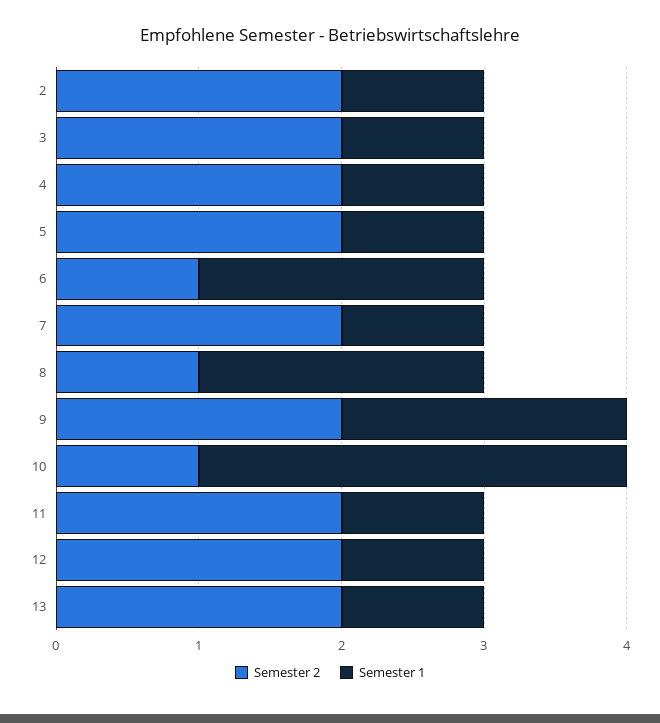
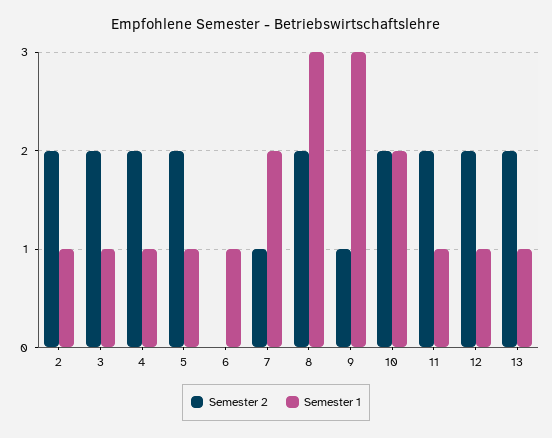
Semester 2, 6: 1 -> 0
Semester 1, 6: 2 -> 1
Semester 2, 7: 2 -> 1
Semester 1, 7: 1 -> 2
Semester 2, 8: 1 -> 2
Semester 1, 8: 2 -> 3
Semester 2, 9: 2 -> 1
Semester 1, 9: 2 -> 3
Semester 2, 10: 1 -> 2
Semester 1, 10: 3 -> 2

